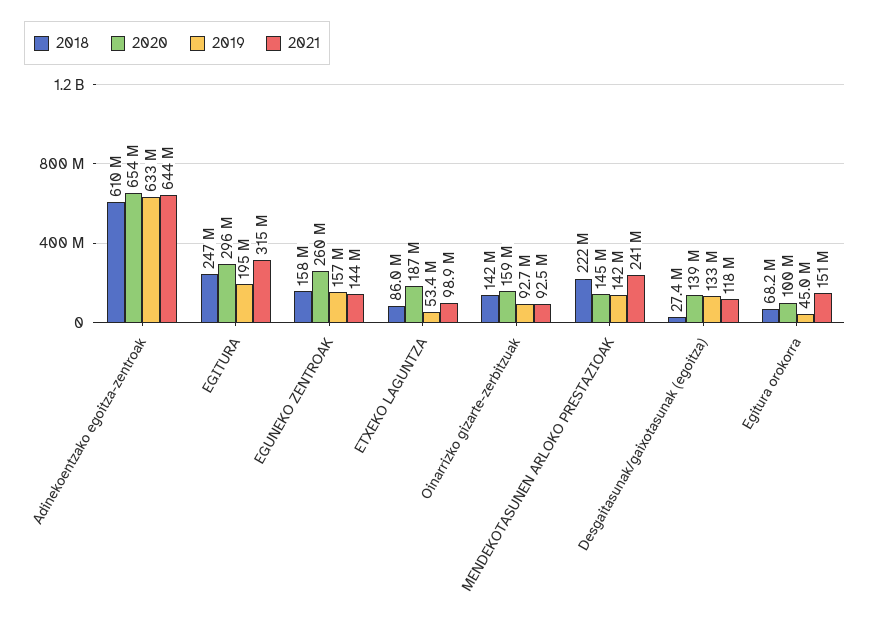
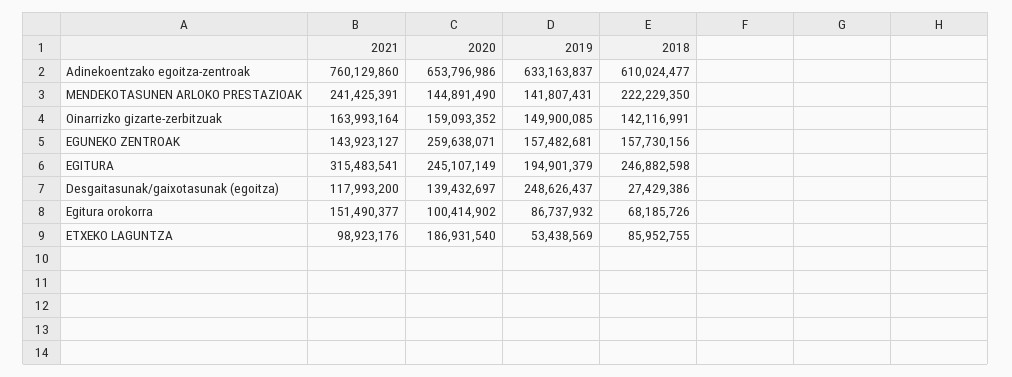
2021, Adinekoentzako egoitza-zentroak: 644000000 -> 760129860
2020, EGITURA: 296000000 -> 245107149
2019, Oinarrizko gizarte-zerbitzuak: 92700000 -> 149900085
2021, Oinarrizko gizarte-zerbitzuak: 92500000 -> 163993164
2019, Desgaitasunak/gaixotasunak (egoitza): 133000000 -> 248626437
2019, Egitura orokorra: 45000000 -> 86737932

